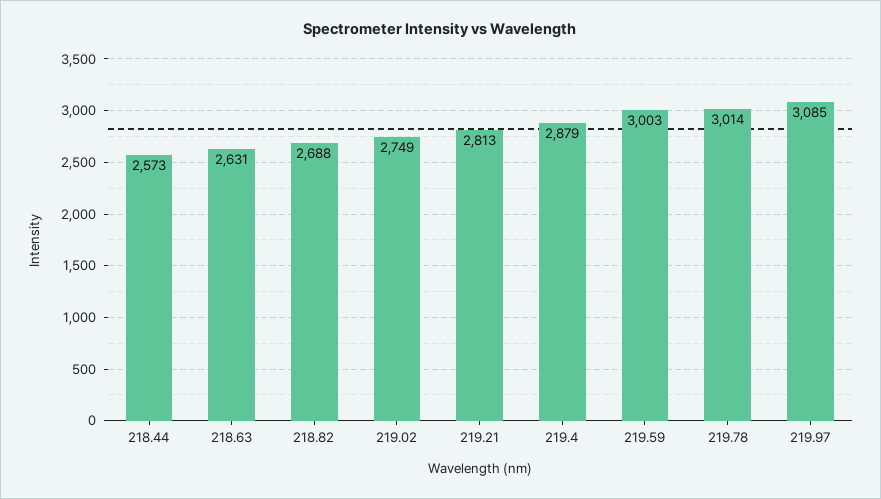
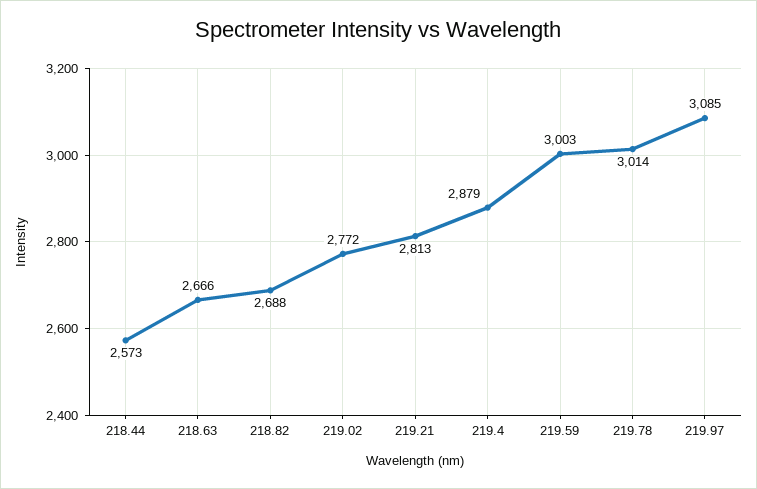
218.63: 2631 -> 2666
219.02: 2749 -> 2772

